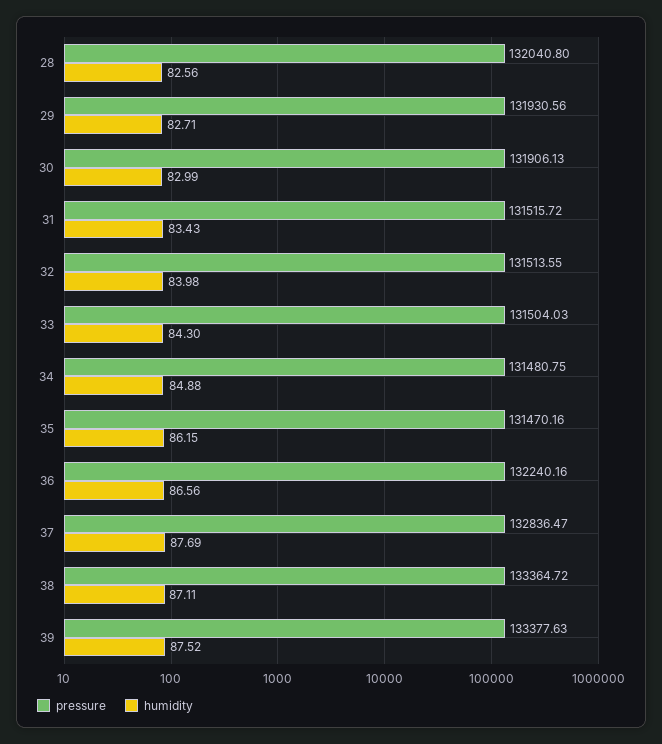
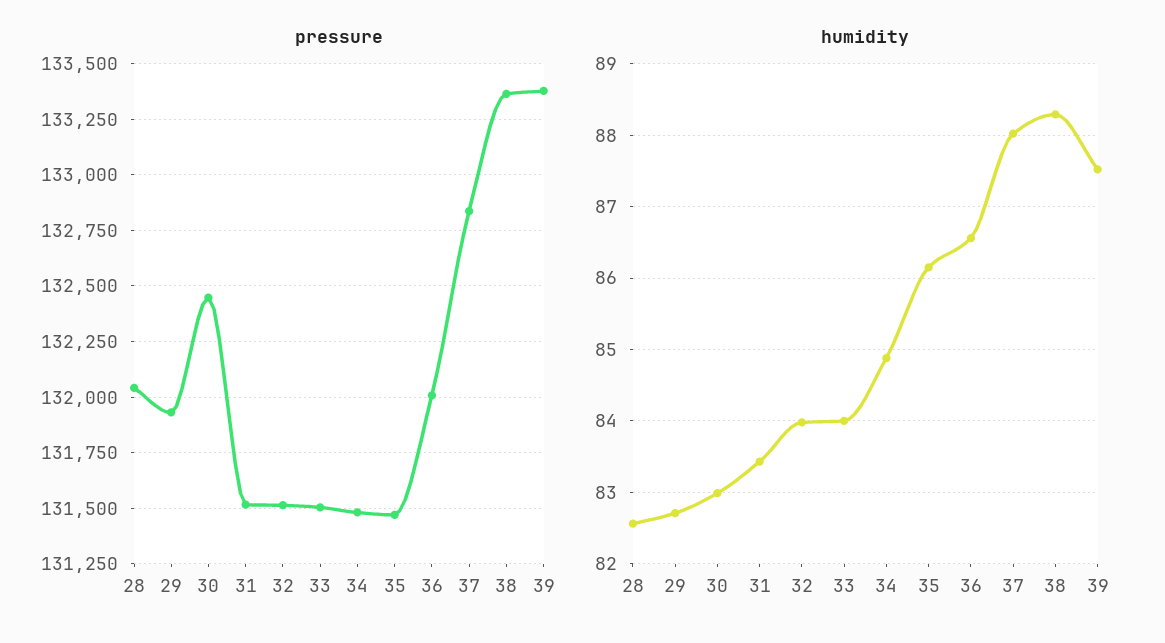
pressure, 30: 131906.13 -> 132450
humidity, 33: 84.3 -> 84
pressure, 36: 132240.16 -> 132000
humidity, 37: 87.69 -> 88
humidity, 38: 87.11 -> 88.3

